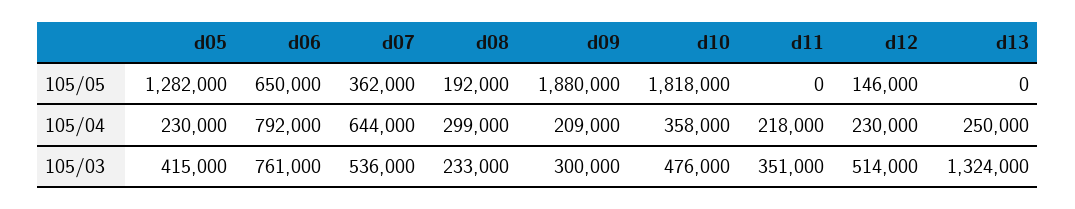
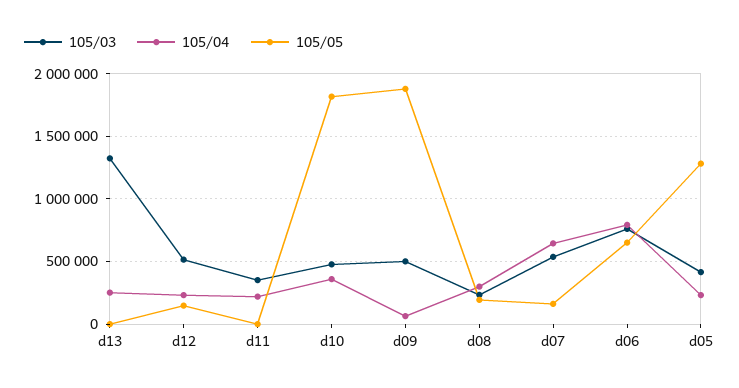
105/05, d07: 362000 -> 150000
105/04, d09: 209000 -> 50000
105/03, d09: 300000 -> 500000

